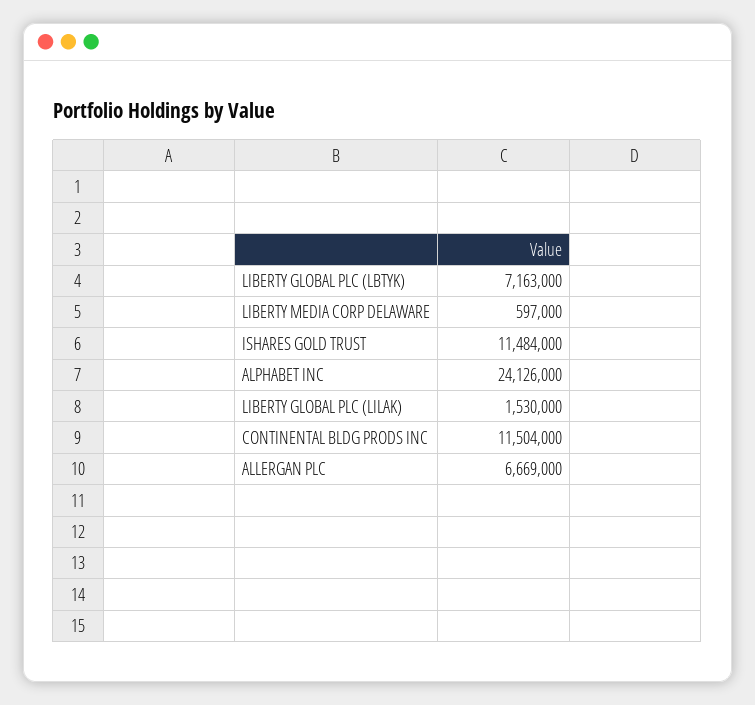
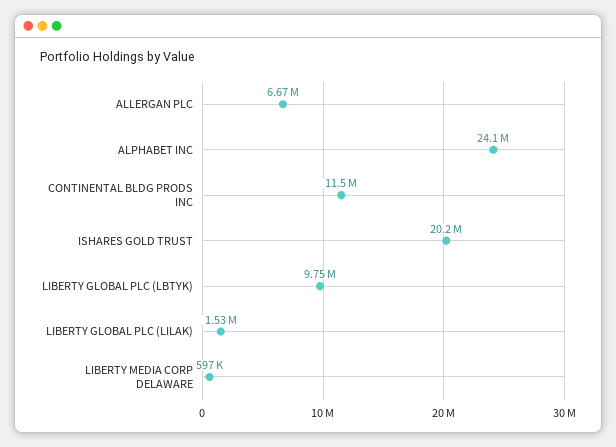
LIBERTY GLOBAL PLC (LBTYK): 7163000 -> 9750000
ISHARES GOLD TRUST: 11484000 -> 20200000

